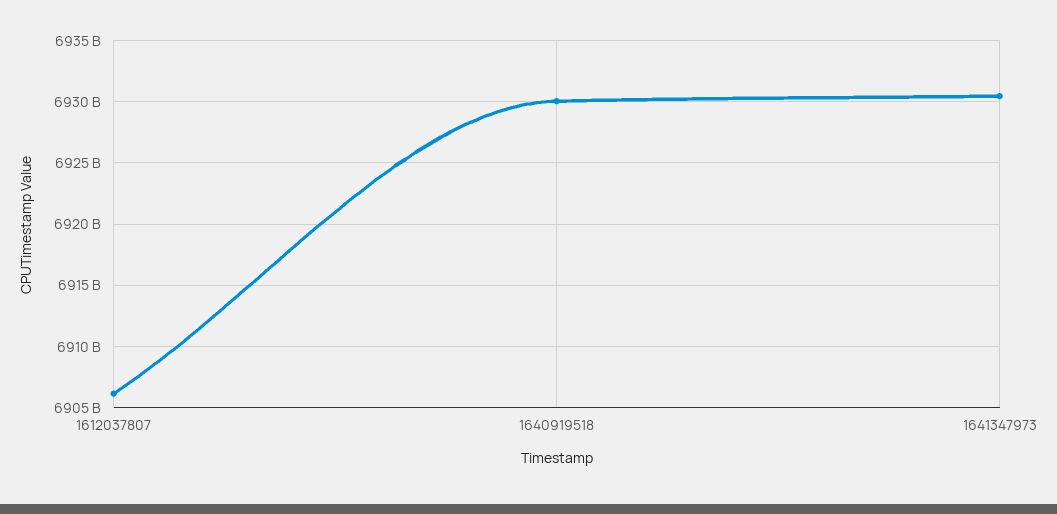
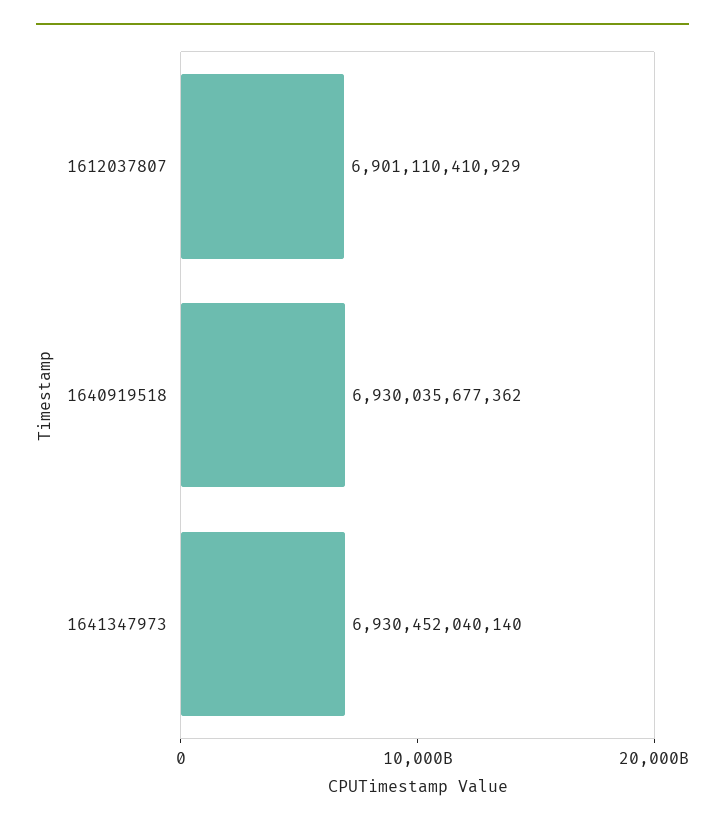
1612037807: 6906000000000 -> 6901110410929

